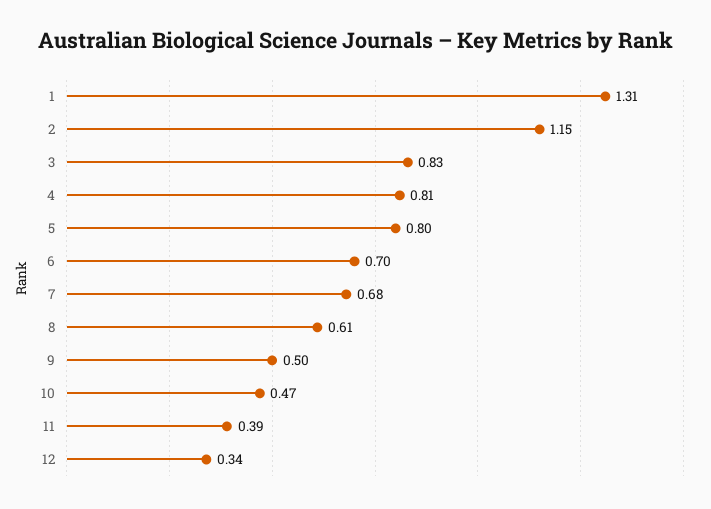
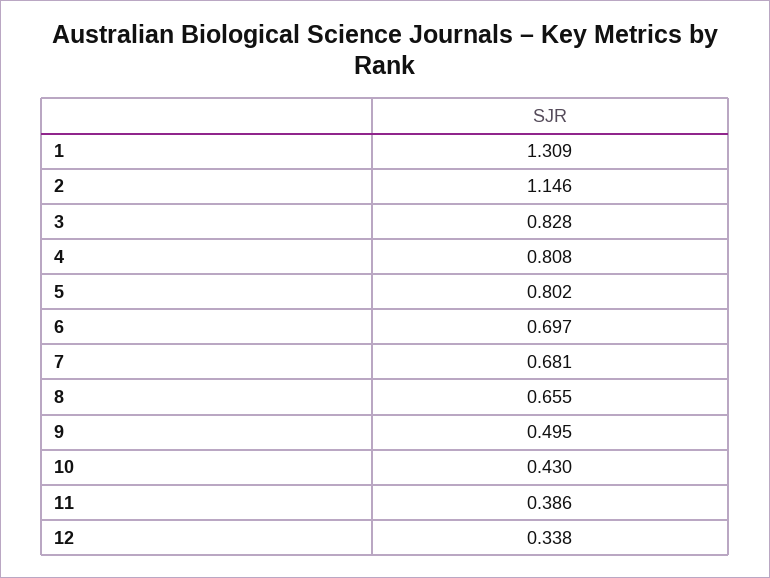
8: 0.61 -> 0.655
10: 0.47 -> 0.43

